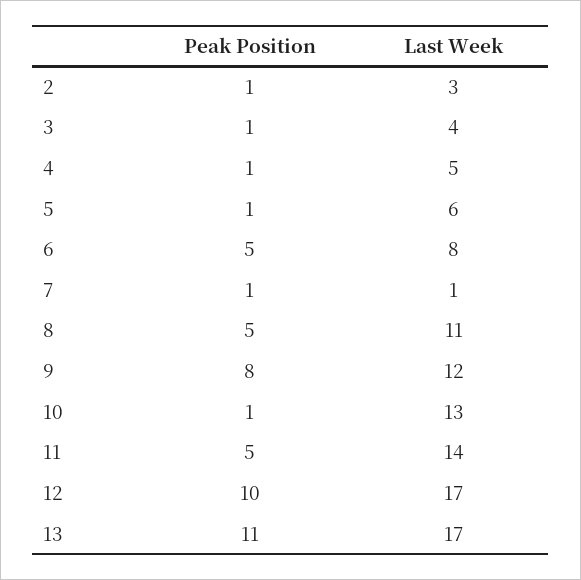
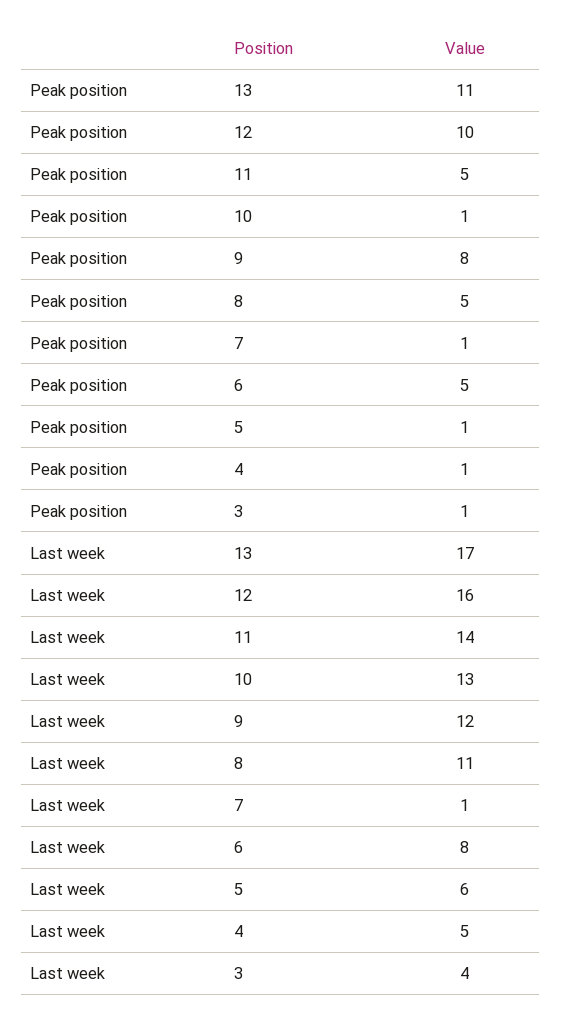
Peak Position, 2: 1 -> none
Last Week, 2: 3 -> none
Last Week, 12: 17 -> 16

